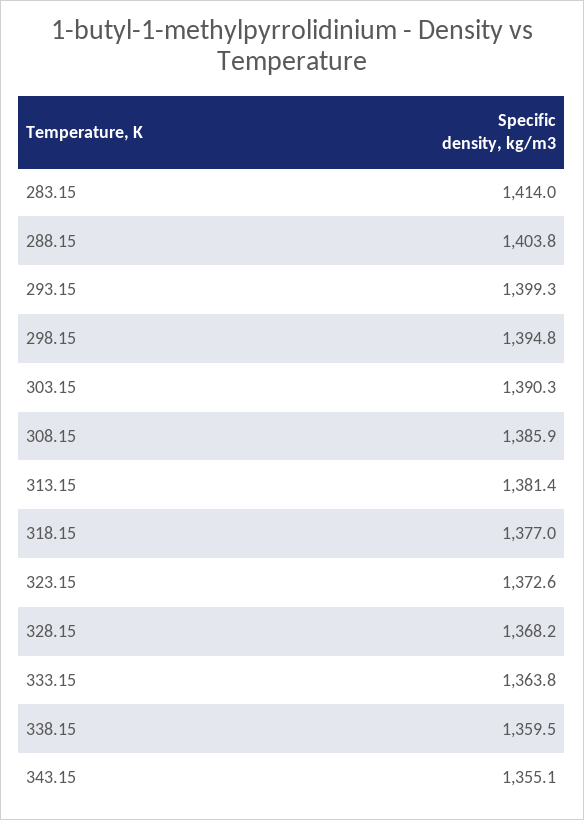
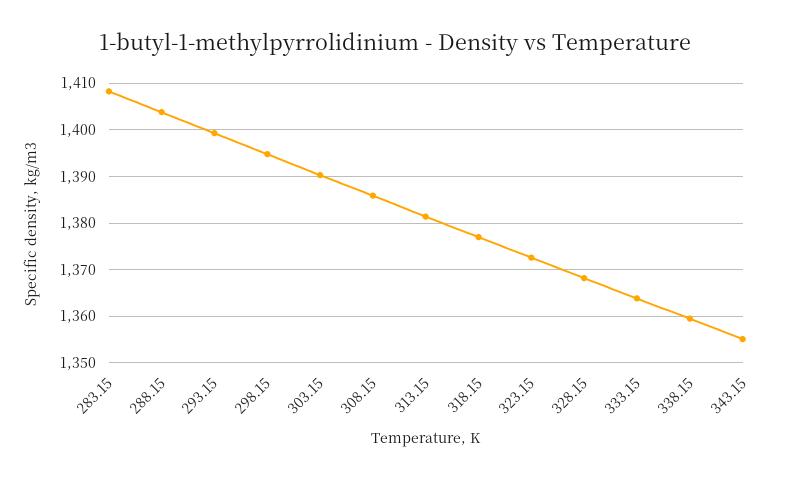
283.15: 1414 -> 1408

